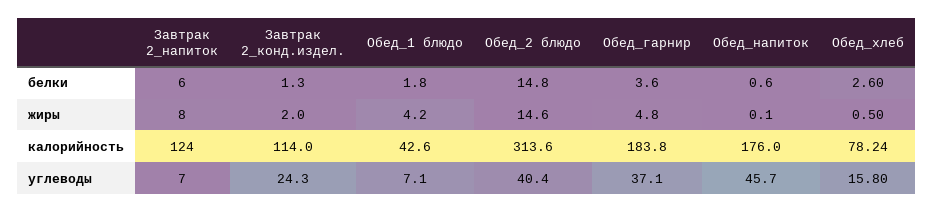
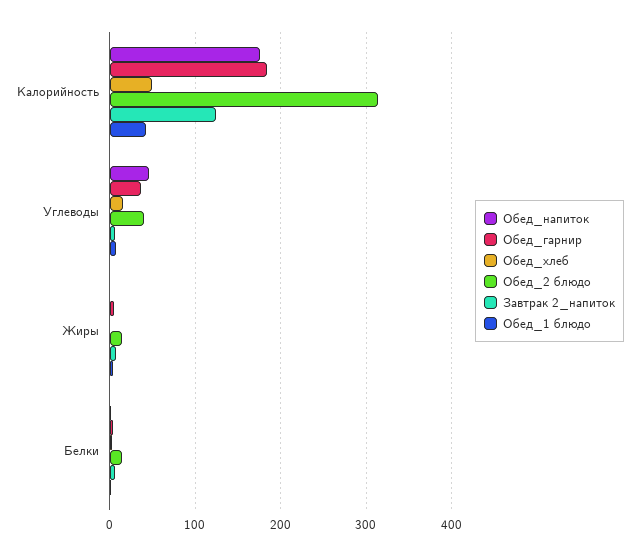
Завтрак 2_конд.издел., белки: 1.3 -> none
Завтрак 2_конд.издел., жиры: 2 -> none
Завтрак 2_конд.издел., калорийность: 114 -> none
Обед_хлеб, калорийность: 78.24 -> 50
Завтрак 2_конд.издел., углеводы: 24.3 -> none

